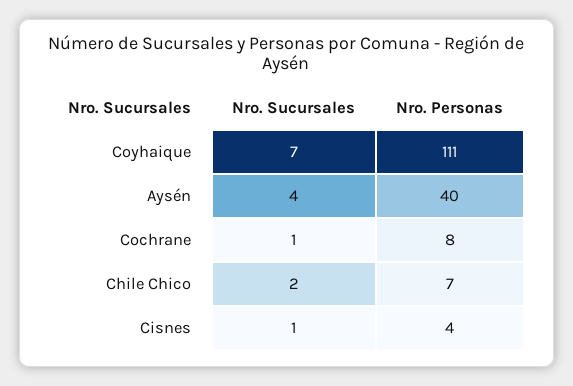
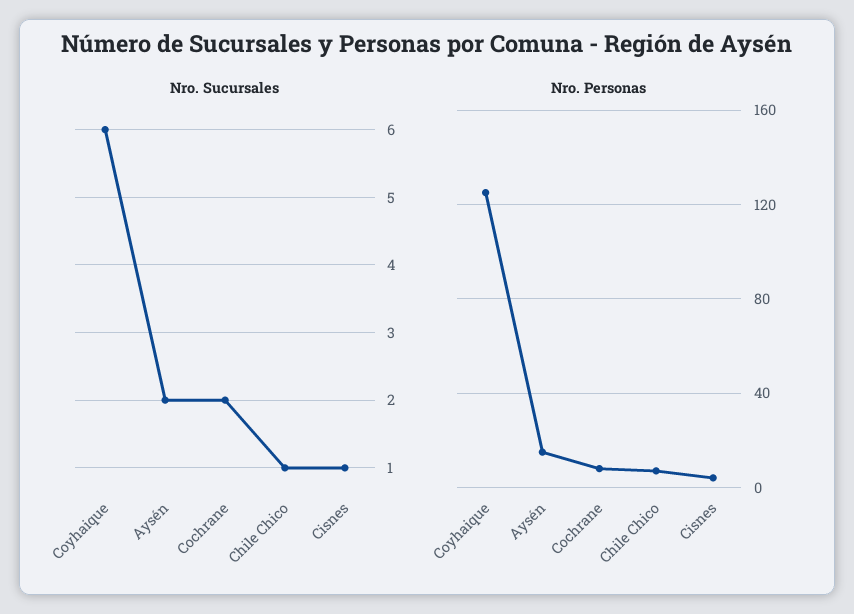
Nro. Sucursales, Coyhaique: 7 -> 6
Nro. Personas, Coyhaique: 111 -> 125
Nro. Sucursales, Aysén: 4 -> 2
Nro. Personas, Aysén: 40 -> 15
Nro. Sucursales, Cochrane: 1 -> 2
Nro. Sucursales, Chile Chico: 2 -> 1

